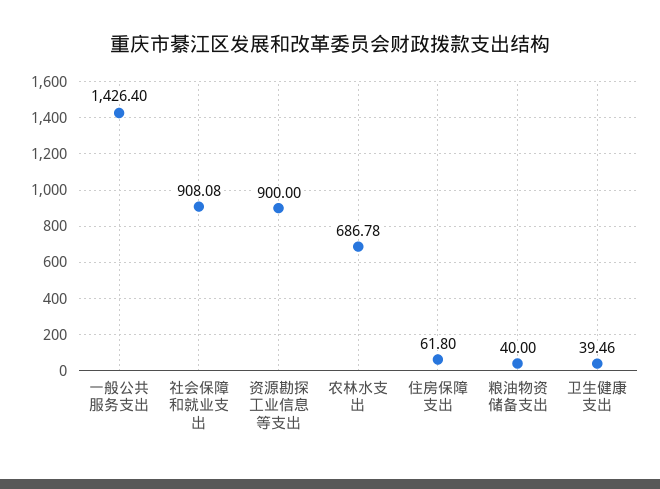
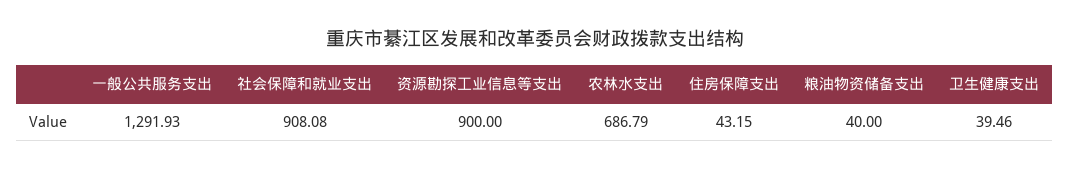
一般公共服务支出: 1426.4 -> 1291.93
农林水支出: 686.78 -> 686.79
住房保障支出: 61.8 -> 43.15

